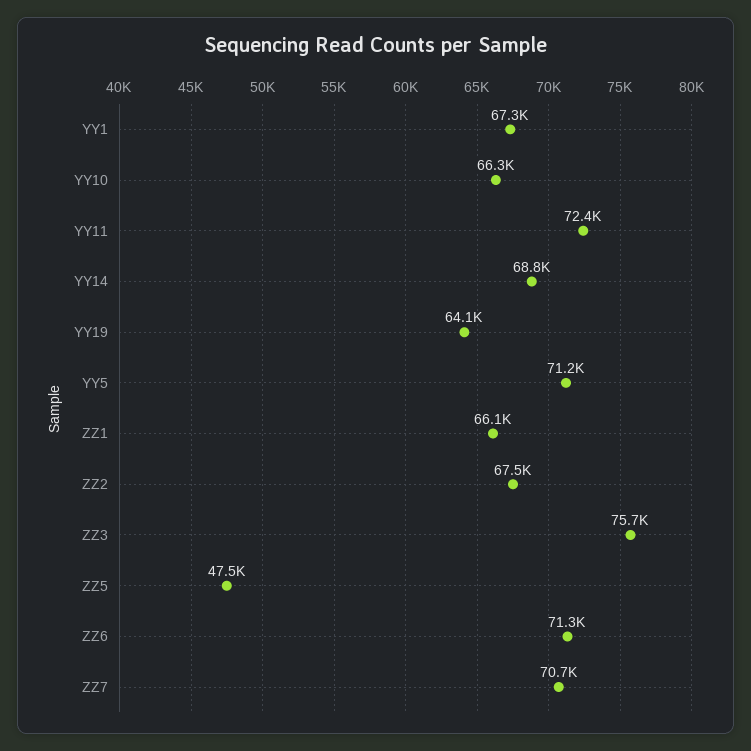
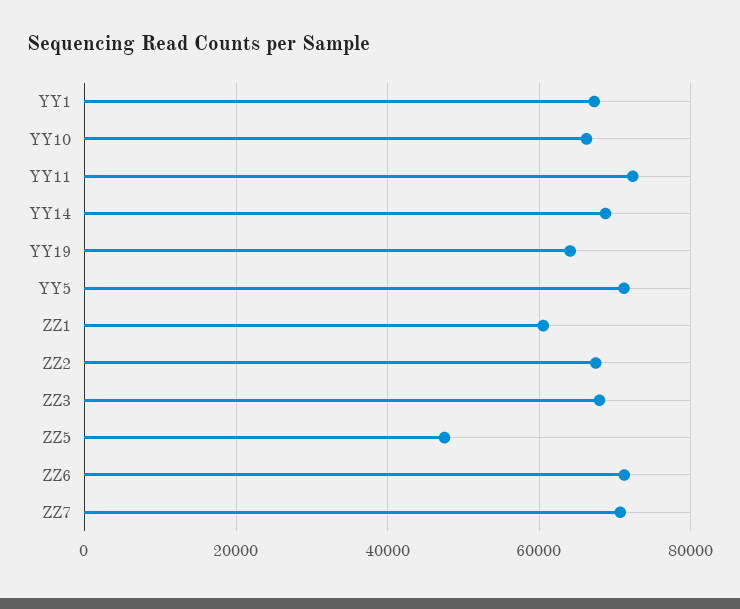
ZZ1: 66100 -> 60000
ZZ3: 75700 -> 68000

